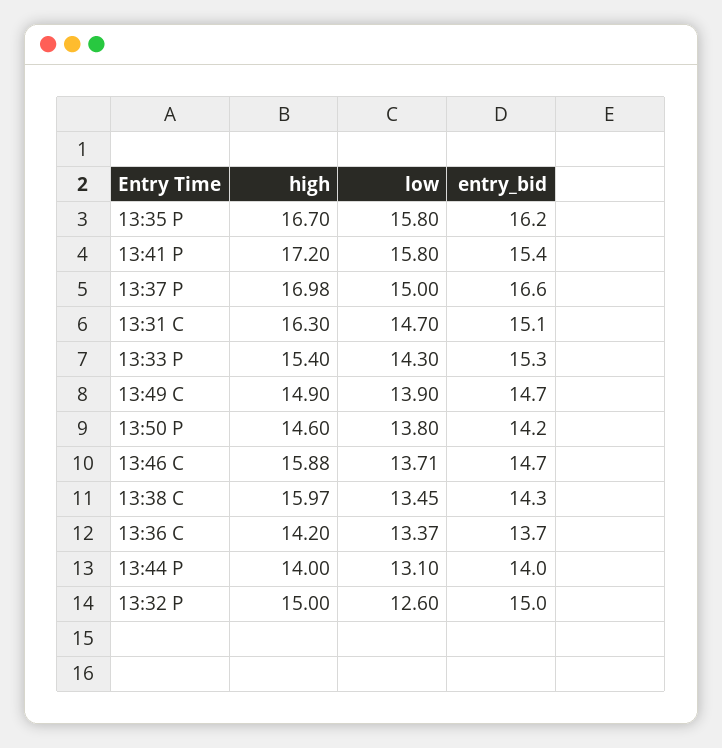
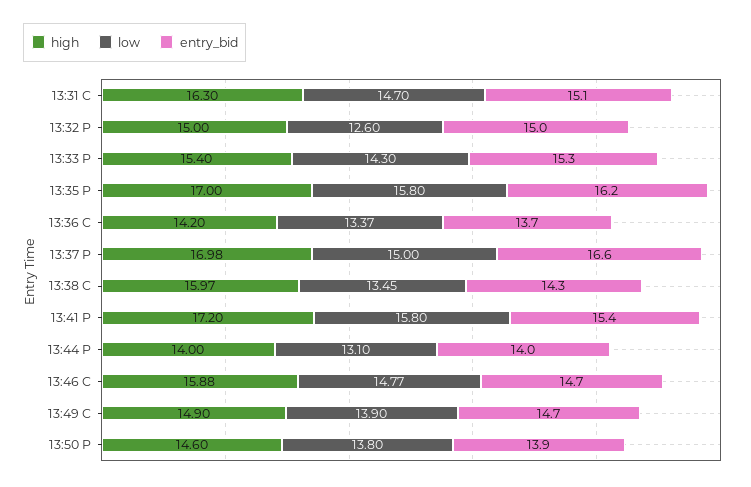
high, 13:35 P: 16.7 -> 17
entry_bid, 13:50 P: 14.2 -> 13.9
low, 13:46 C: 13.71 -> 14.77

